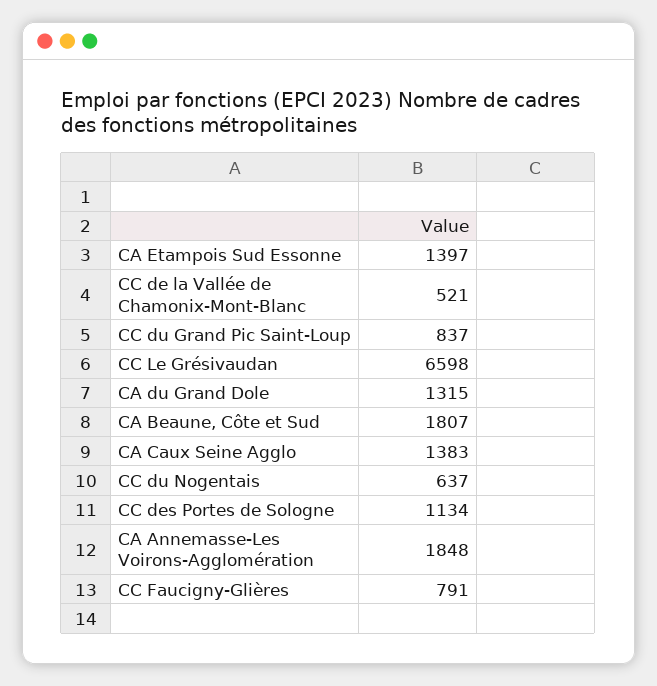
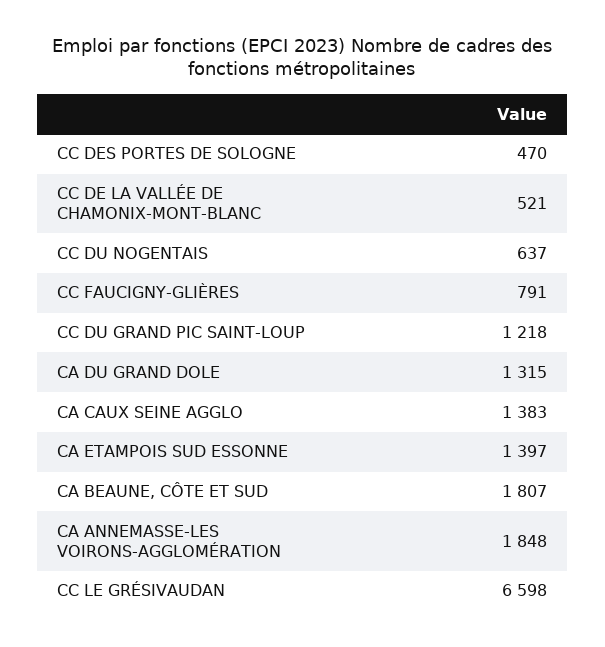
CC du Grand Pic Saint-Loup: 837 -> 1218
CC des Portes de Sologne: 1134 -> 470

